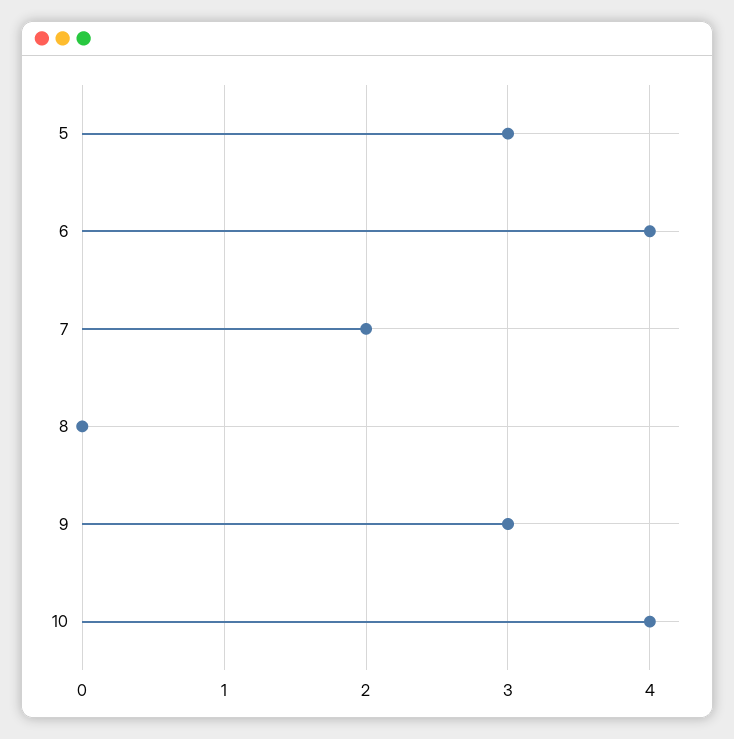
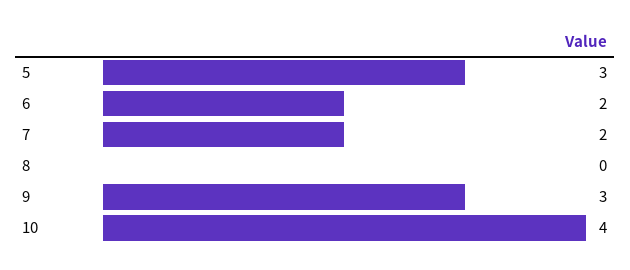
6: 4 -> 2

